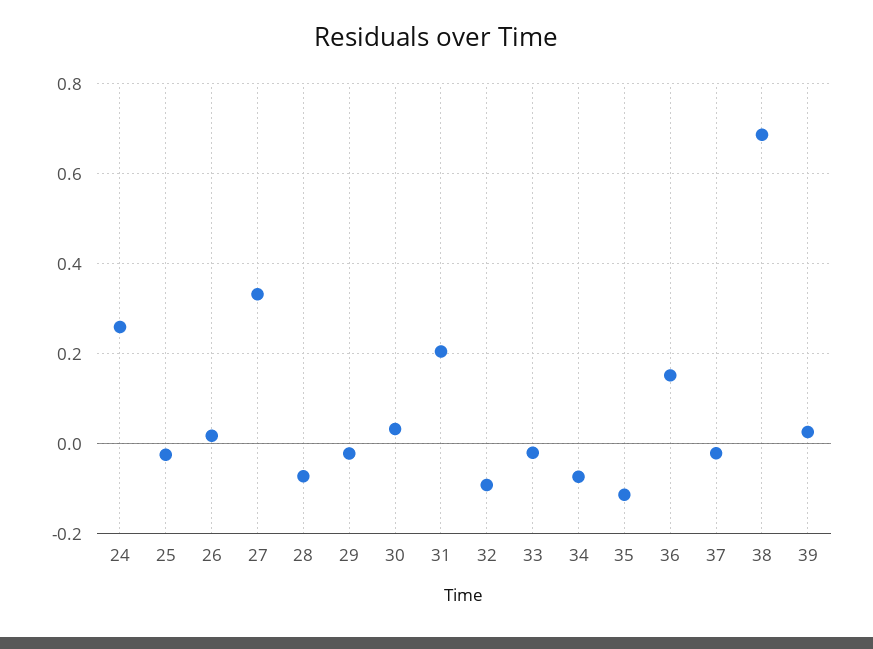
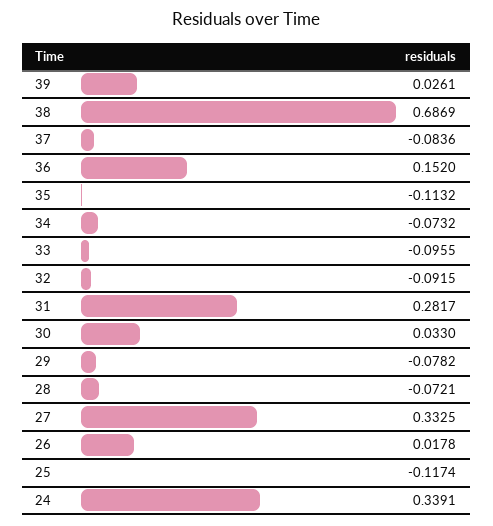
24: 0.26 -> 0.3391
25: -0.02 -> -0.1174
29: -0.02 -> -0.0782
31: 0.2 -> 0.2817
33: -0.02 -> -0.0955
37: -0.02 -> -0.0836

